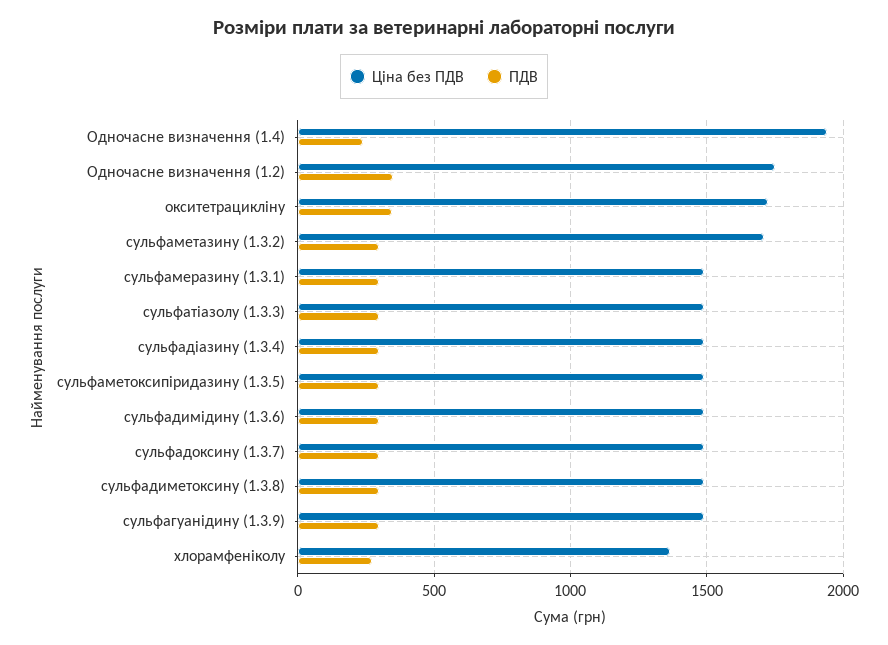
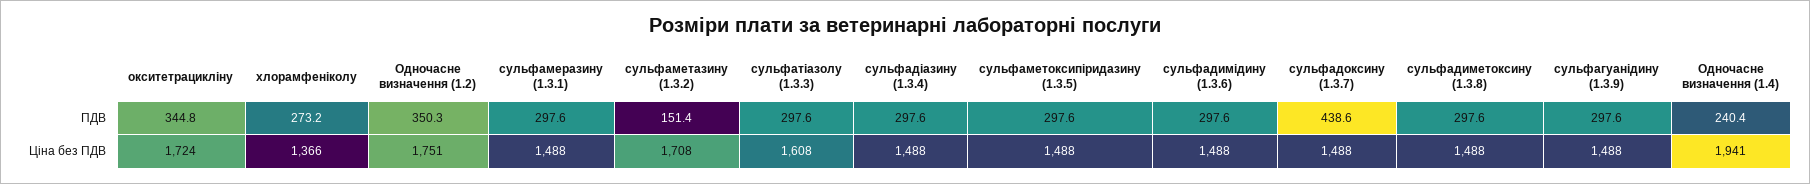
ПДВ, сульфаметазину (1.3.2): 300 -> 151.4
Ціна без ПДВ, сульфатіазолу (1.3.3): 1500 -> 1608
ПДВ, сульфадоксину (1.3.7): 300 -> 438.6

